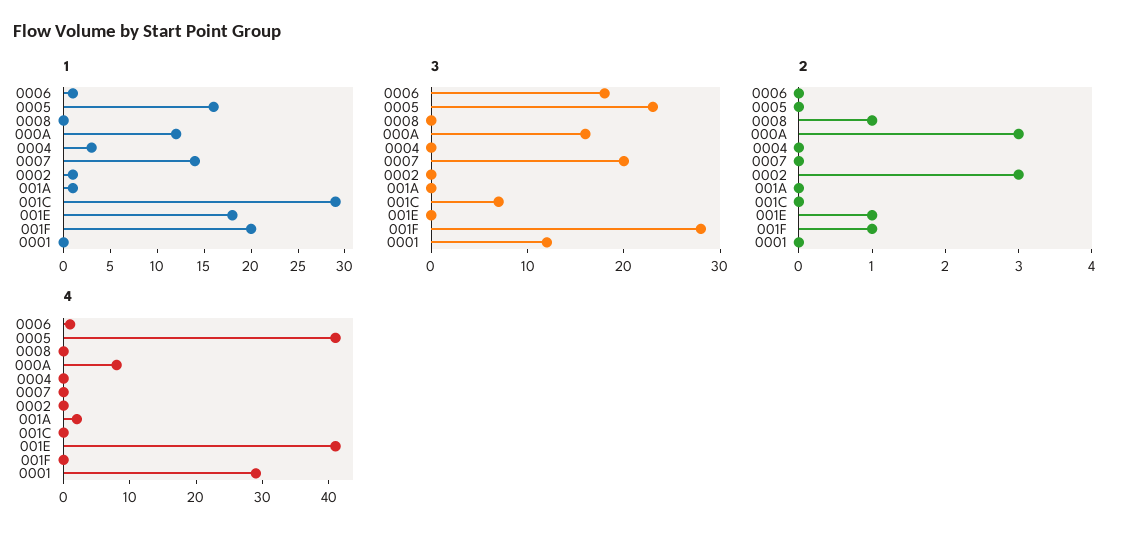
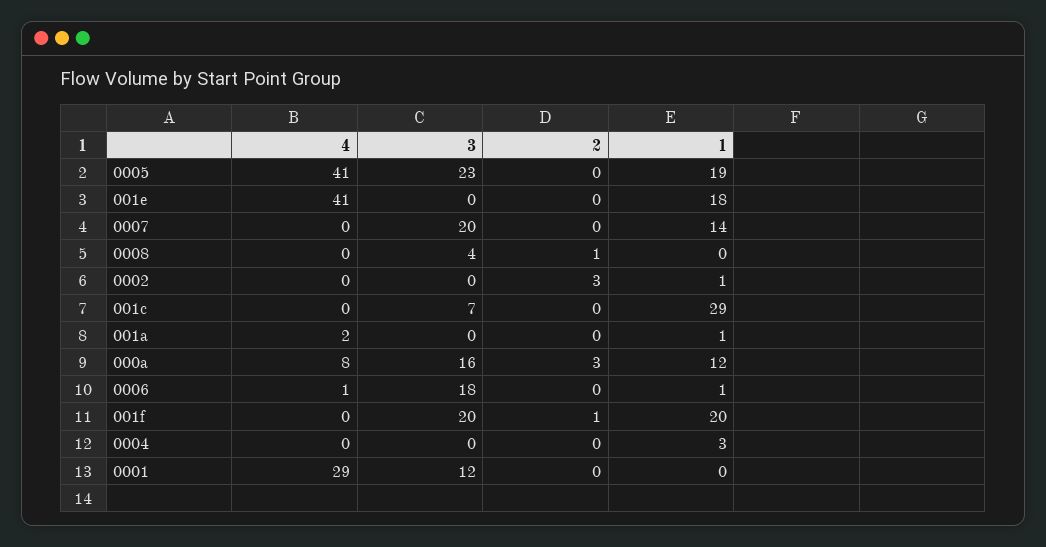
1, 0005: 16 -> 19
3, 0008: 0 -> 4
3, 001F: 28 -> 20
2, 001E: 1 -> 0

